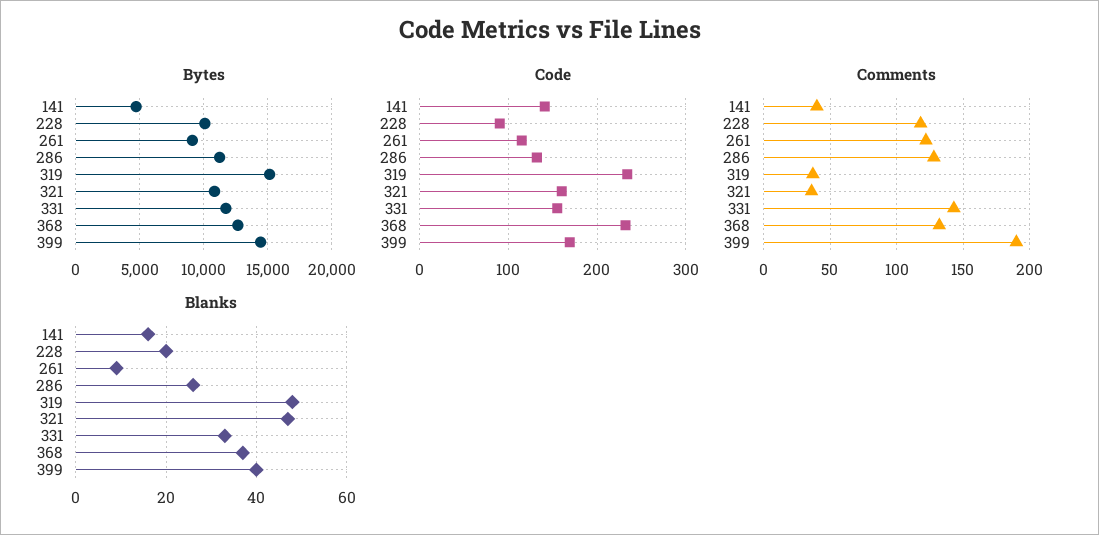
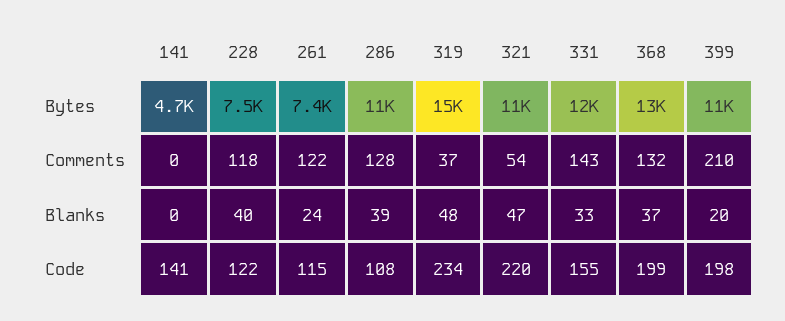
Bytes, 228: 10000 -> 7500
Bytes, 261: 9000 -> 7400
Bytes, 399: 14500 -> 11000
Code, 228: 90 -> 122
Code, 286: 130 -> 108
Code, 321: 160 -> 220
Code, 368: 230 -> 199
Code, 399: 170 -> 198
Comments, 141: 40 -> 0
Comments, 321: 35 -> 54
Comments, 399: 190 -> 210
Blanks, 141: 15 -> 0
Blanks, 228: 20 -> 40
Blanks, 261: 10 -> 24
Blanks, 286: 25 -> 39
Blanks, 399: 40 -> 20

